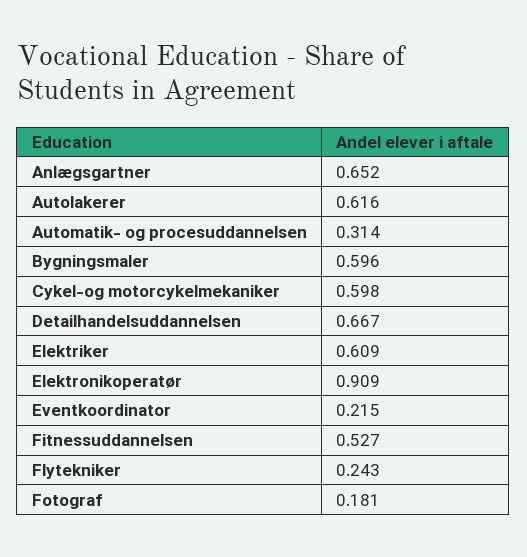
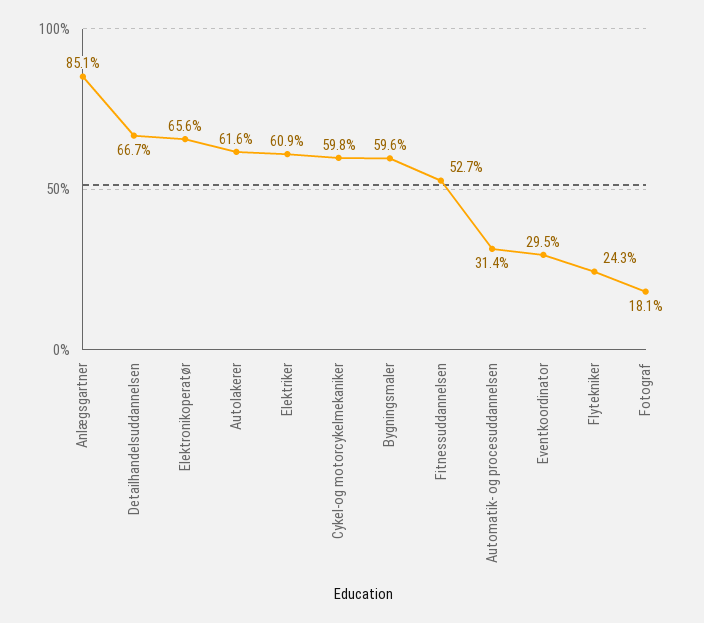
Anlægsgartner: 0.652 -> 0.851
Elektronikoperatør: 0.909 -> 0.656
Eventkoordinator: 0.215 -> 0.295

